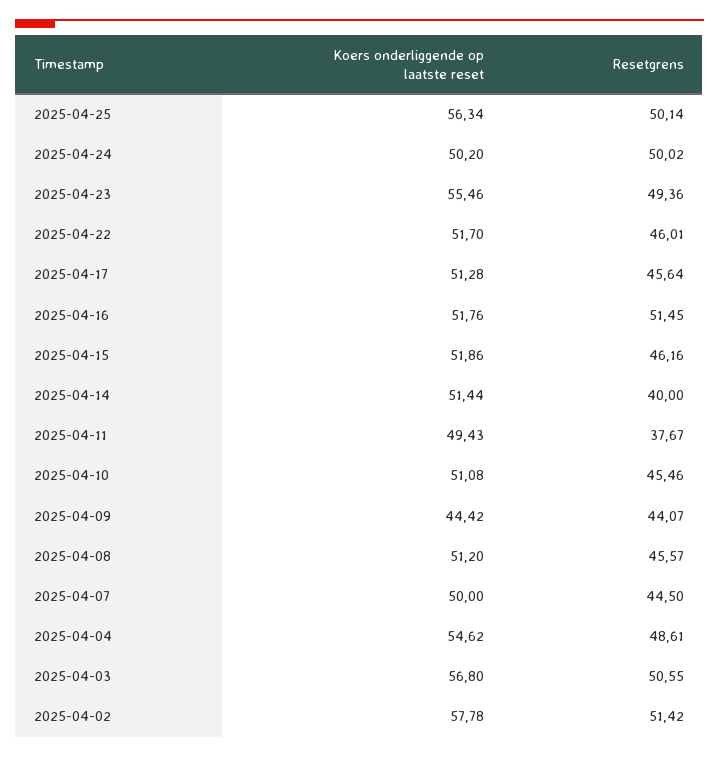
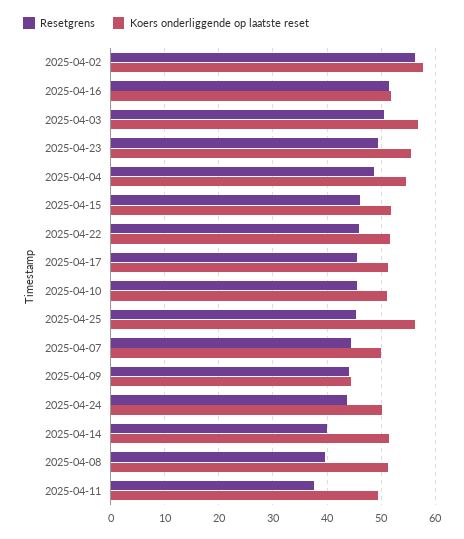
Resetgrens, 2025-04-25: 50.14 -> 46
Resetgrens, 2025-04-24: 50.02 -> 44
Resetgrens, 2025-04-08: 45.57 -> 40
Resetgrens, 2025-04-02: 51.42 -> 56

